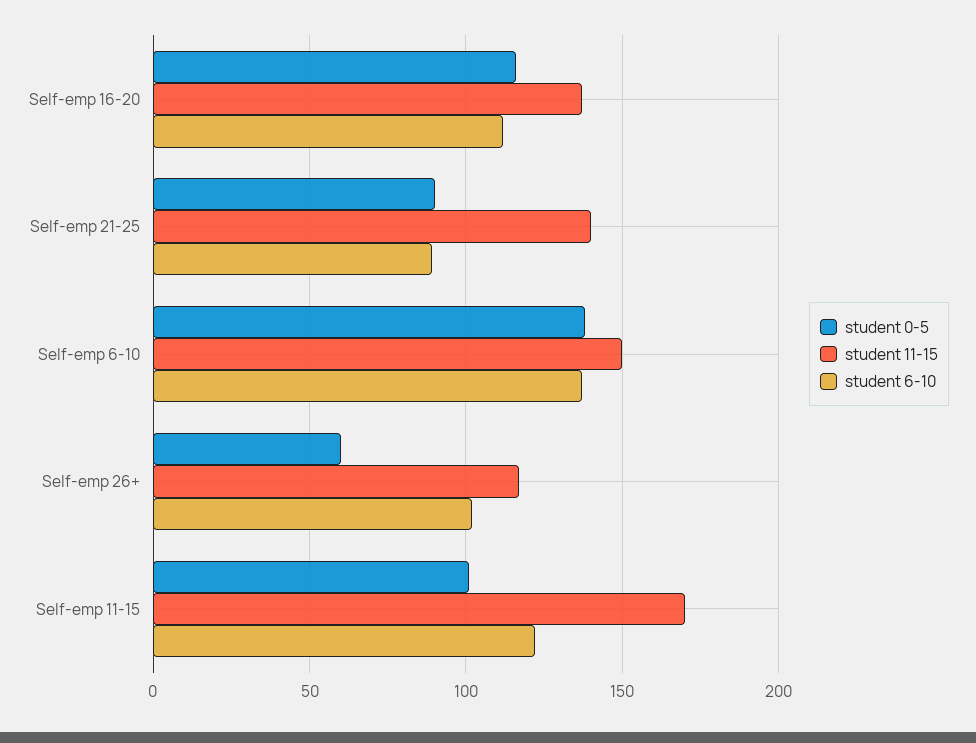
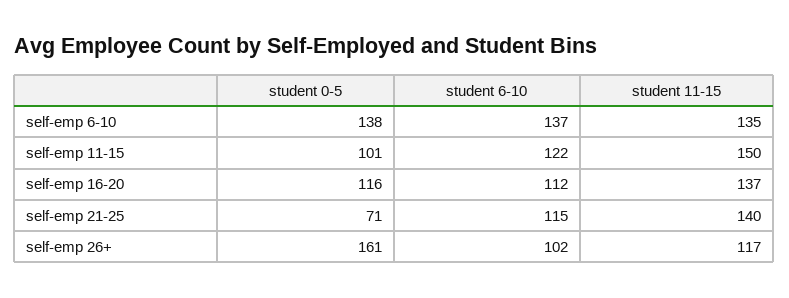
student 0-5, Self-emp 21-25: 90 -> 71
student 6-10, Self-emp 21-25: 90 -> 115
student 11-15, Self-emp 6-10: 150 -> 135
student 0-5, Self-emp 26+: 60 -> 161
student 11-15, Self-emp 11-15: 170 -> 150

